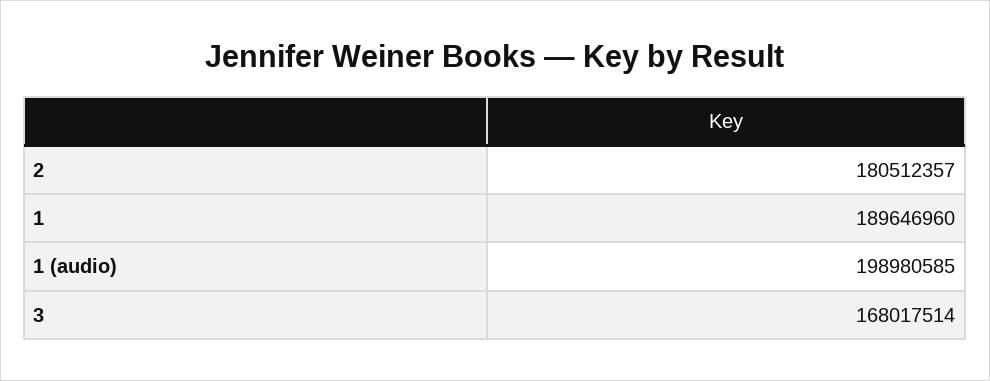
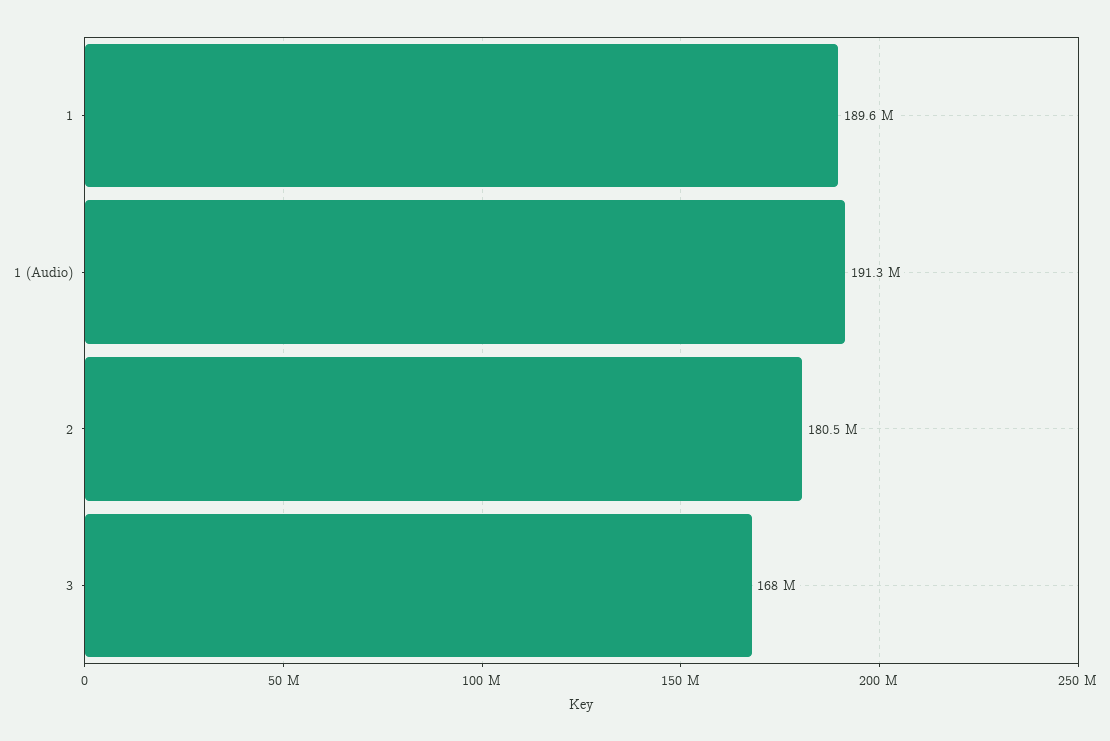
1 (audio): 198980585 -> 191300000

